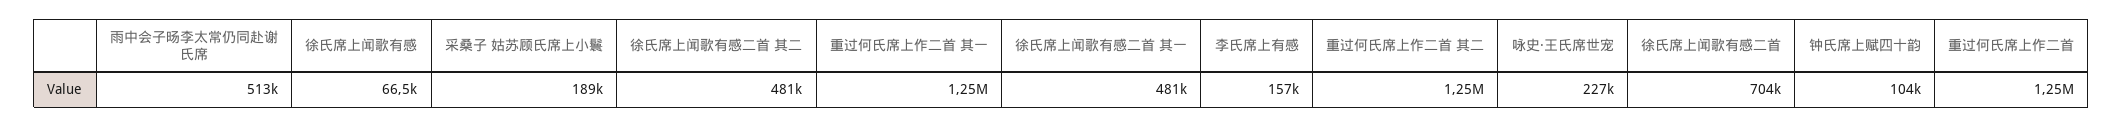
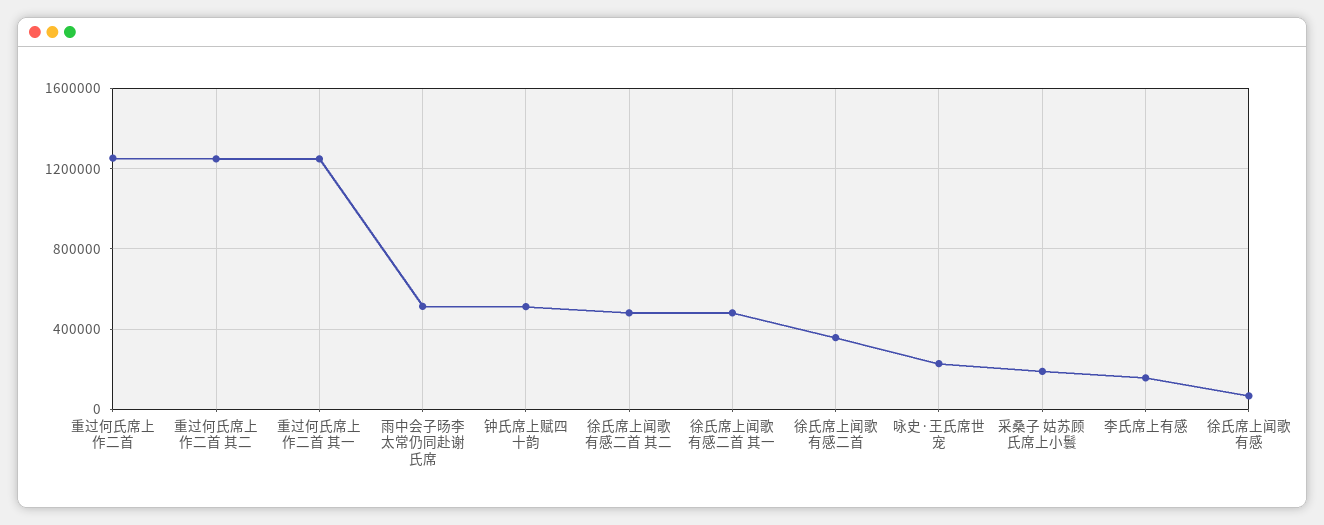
徐氏席上闻歌有感二首: 704000 -> 350000
钟氏席上赋四十韵: 104000 -> 500000

